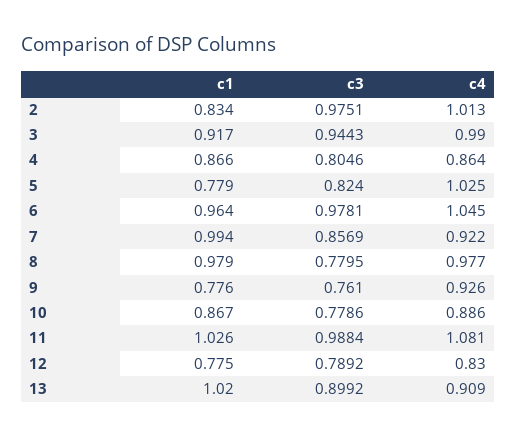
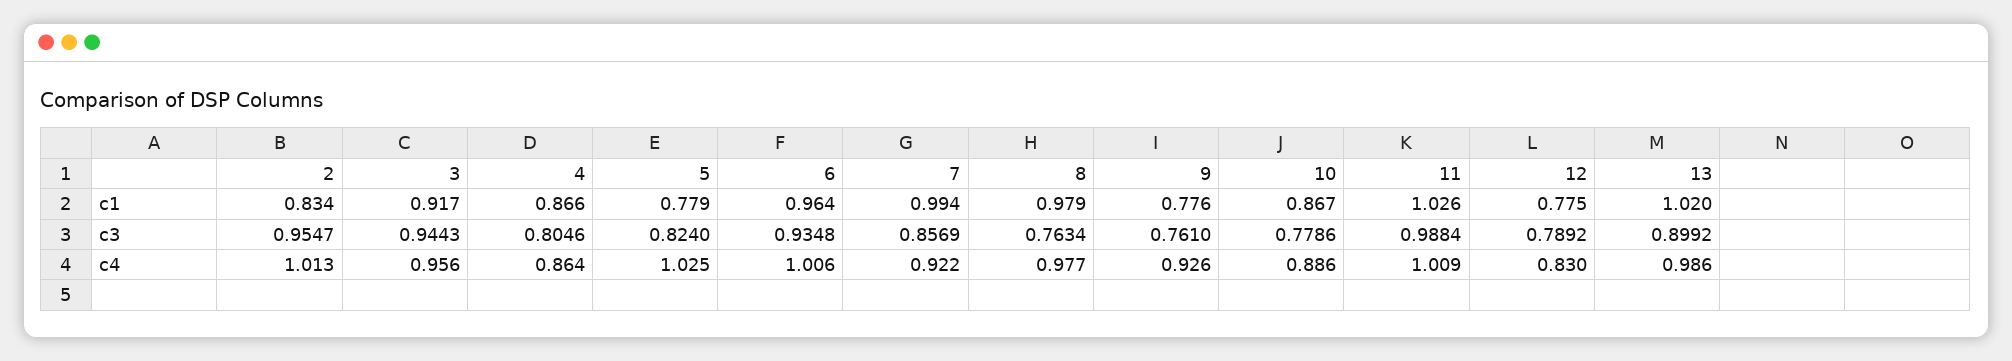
c3, 2: 0.9751 -> 0.9547
c4, 3: 0.99 -> 0.956
c3, 6: 0.9781 -> 0.9348
c4, 6: 1.045 -> 1.006
c3, 8: 0.7795 -> 0.7634
c4, 11: 1.081 -> 1.009
c4, 13: 0.909 -> 0.986

